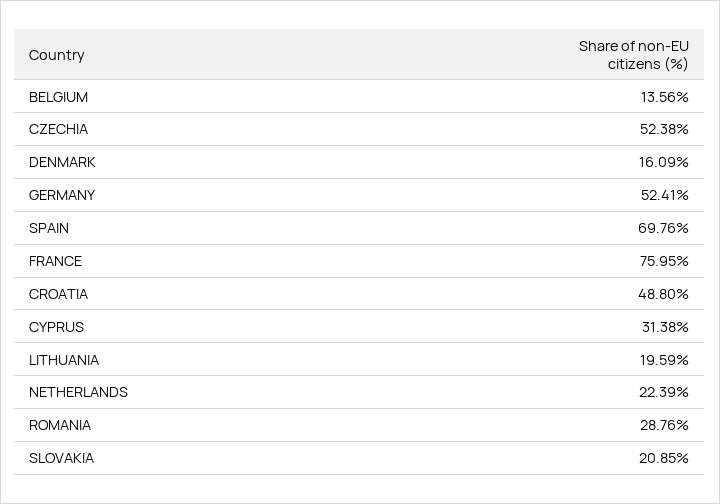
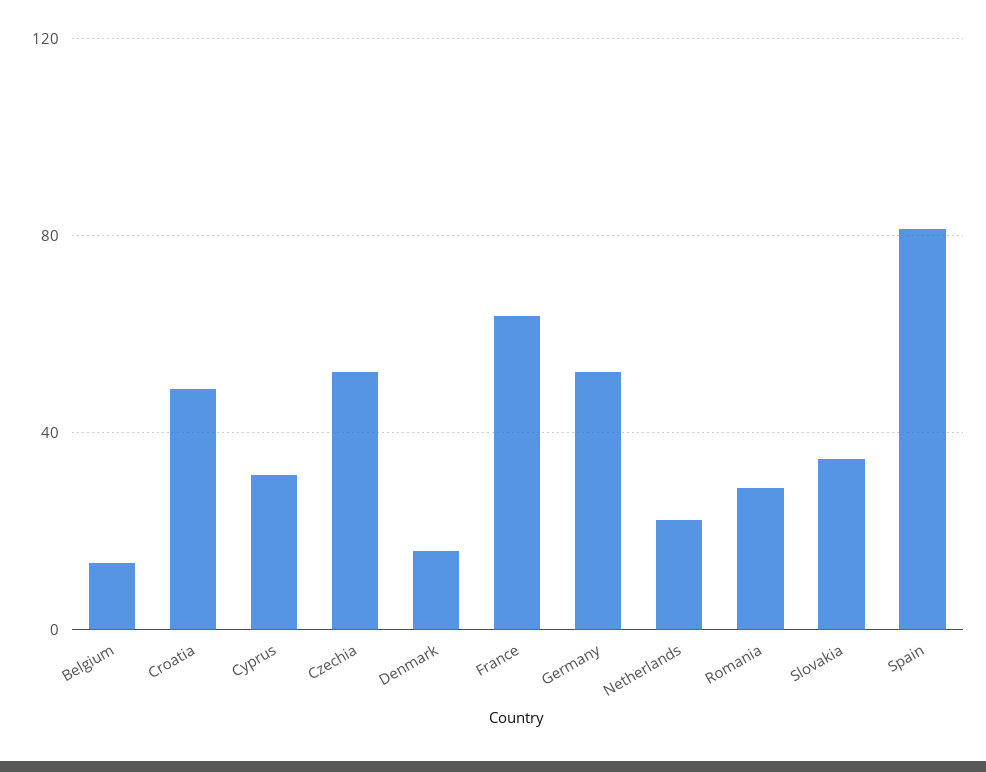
SPAIN: 69.76 -> 80
FRANCE: 75.95 -> 65
LITHUANIA: 19.59 -> none
SLOVAKIA: 20.85 -> 35

